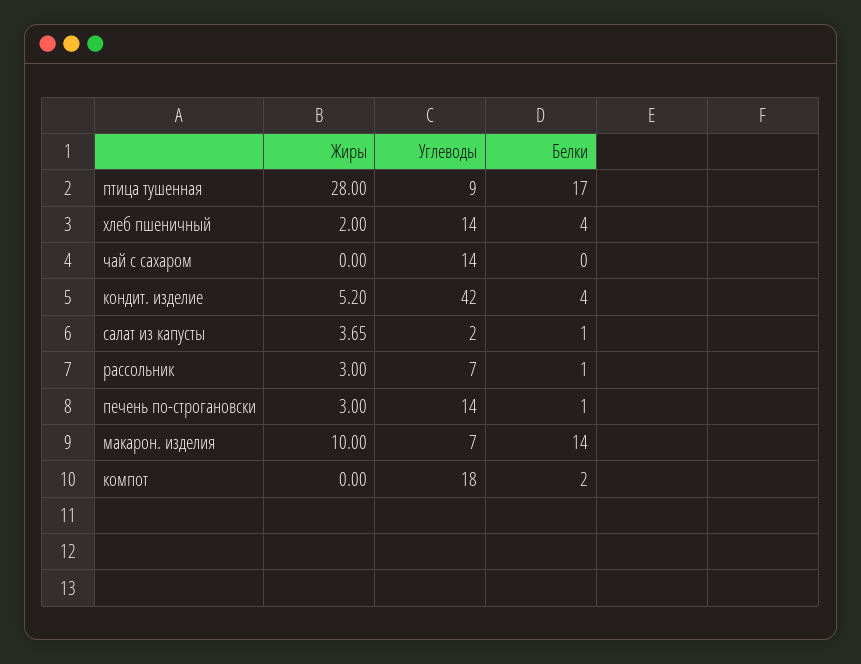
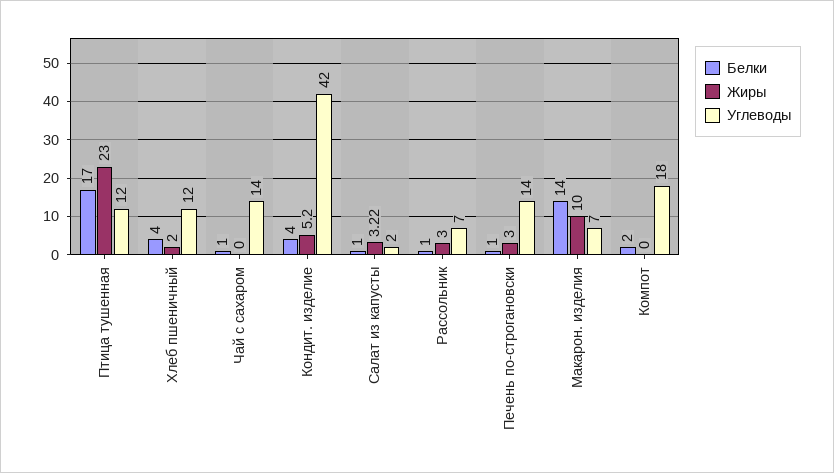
Жиры, птица тушенная: 28 -> 23
Углеводы, птица тушенная: 9 -> 12
Углеводы, хлеб пшеничный: 14 -> 12
Белки, чай с сахаром: 0 -> 1
Жиры, салат из капусты: 3.65 -> 3.22

